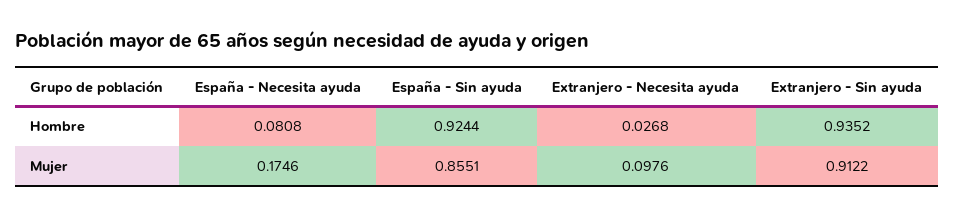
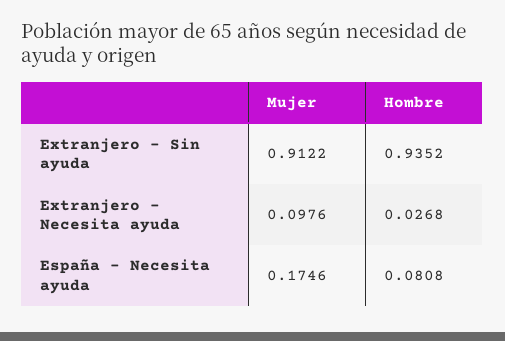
España - Sin ayuda, Hombre: 0.9244 -> none
España - Sin ayuda, Mujer: 0.8551 -> none

